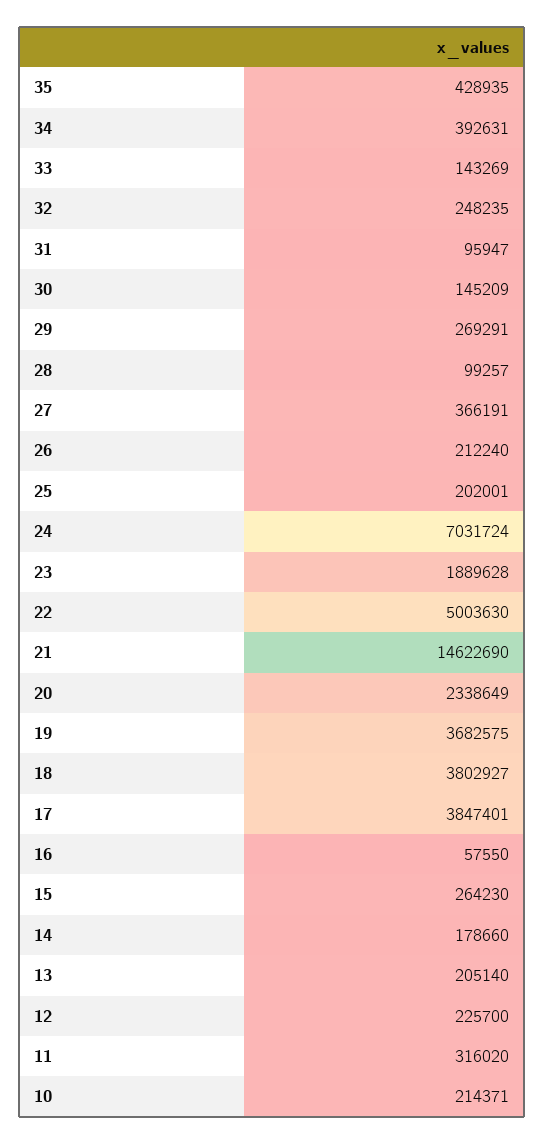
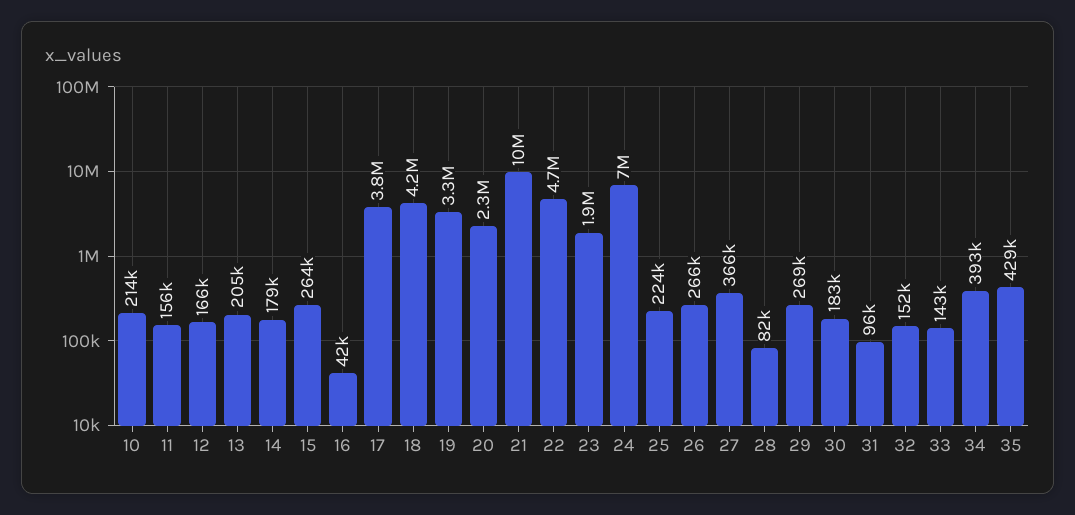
32: 248235 -> 152000
30: 145209 -> 183000
28: 99257 -> 82000
26: 212240 -> 266000
25: 202001 -> 224000
22: 5003630 -> 4700000
21: 14622690 -> 10000000
19: 3682575 -> 3300000
18: 3802927 -> 4200000
16: 57550 -> 42000
12: 225700 -> 166000
11: 316020 -> 156000

